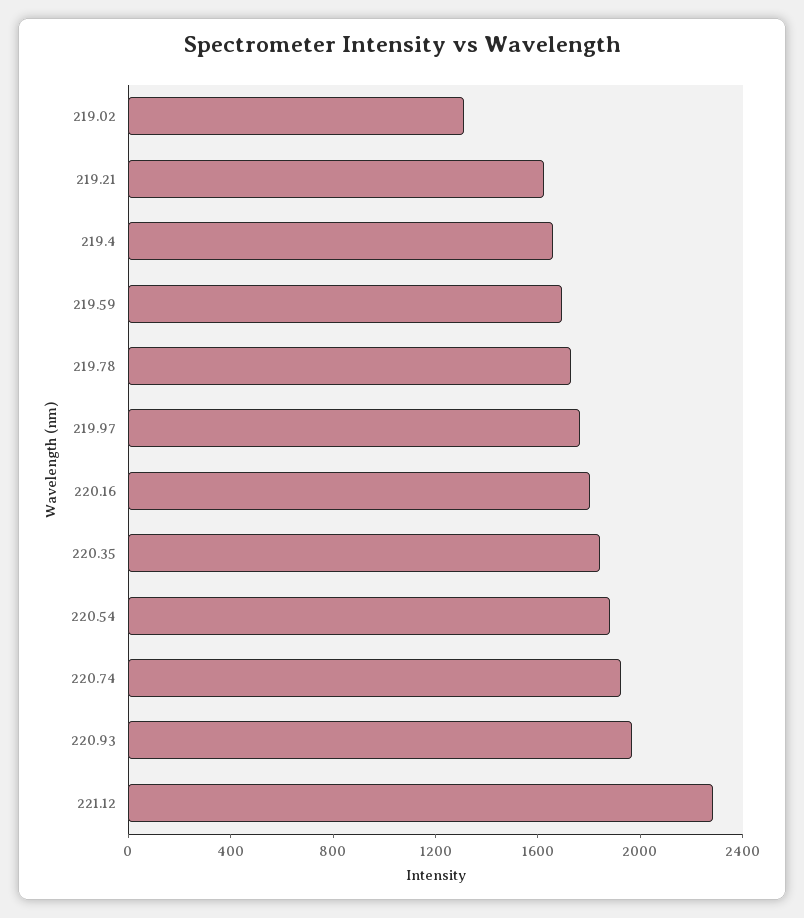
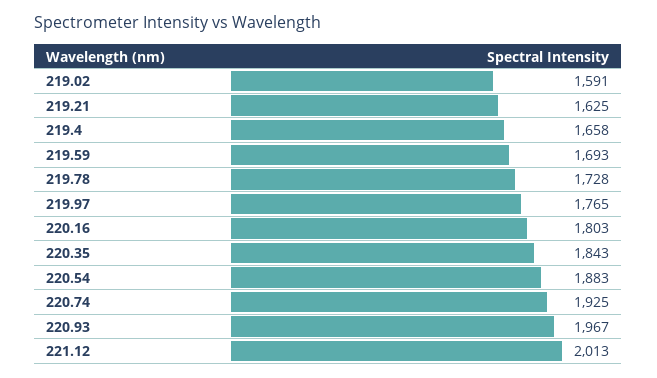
219.02: 1300 -> 1591
221.12: 2300 -> 2013

